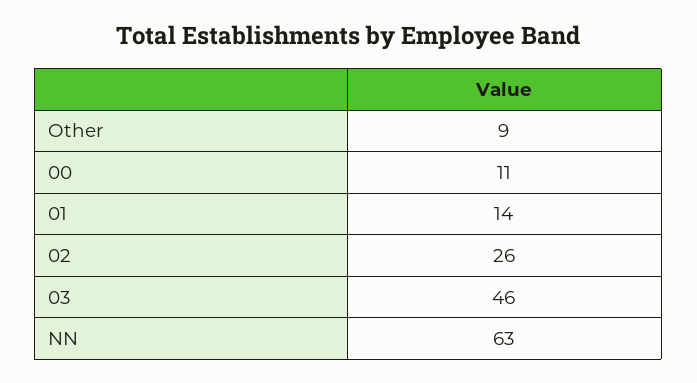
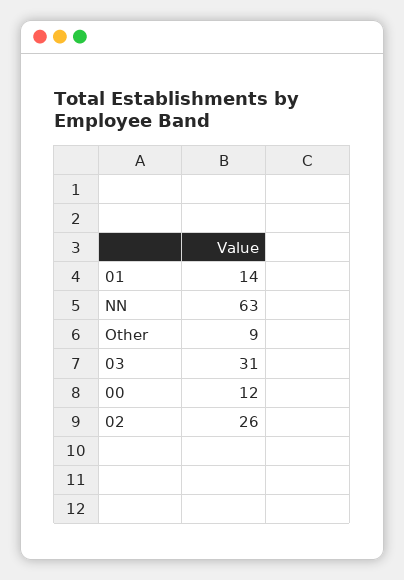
00: 11 -> 12
03: 46 -> 31

